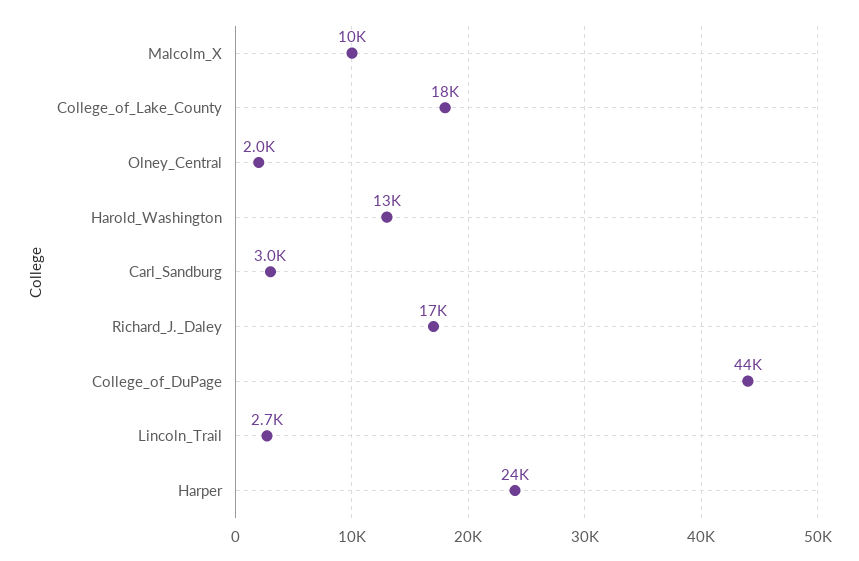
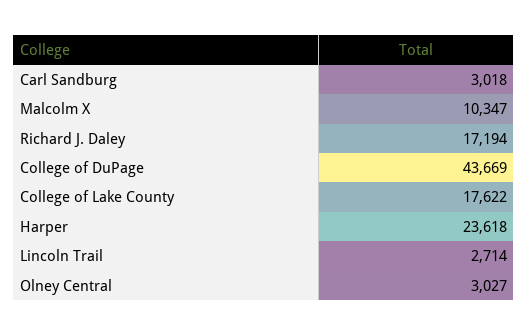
Olney_Central: 2000 -> 3027
Harold_Washington: 13000 -> none

